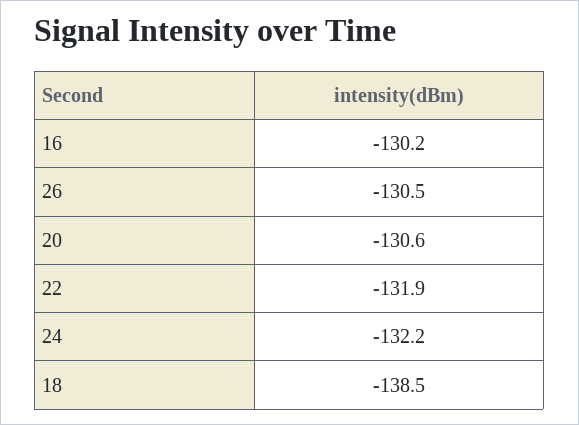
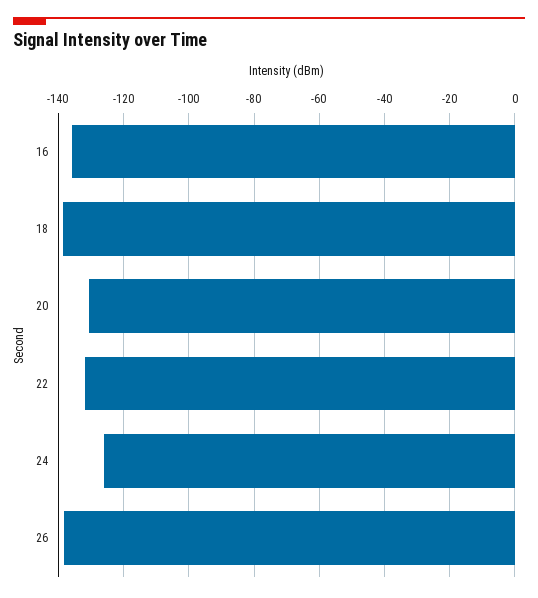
16: -130.2 -> -136
26: -130.5 -> -138
24: -132.2 -> -126

